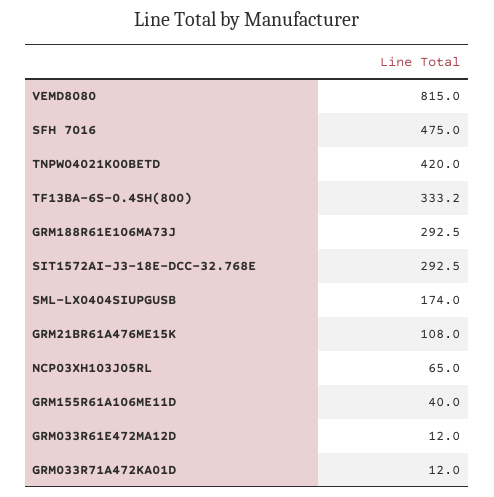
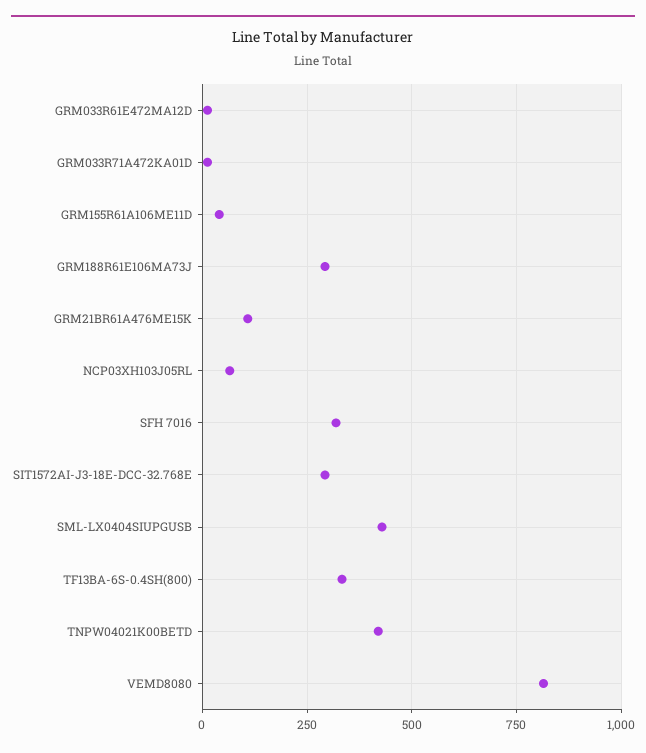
SFH 7016: 475 -> 325
SML-LX0404SIUPGUSB: 174 -> 425

